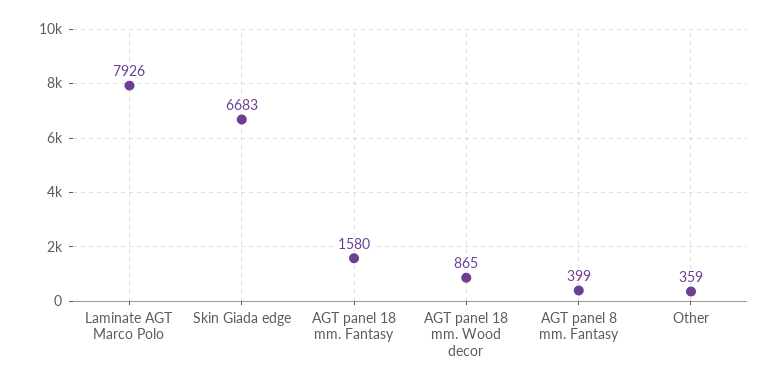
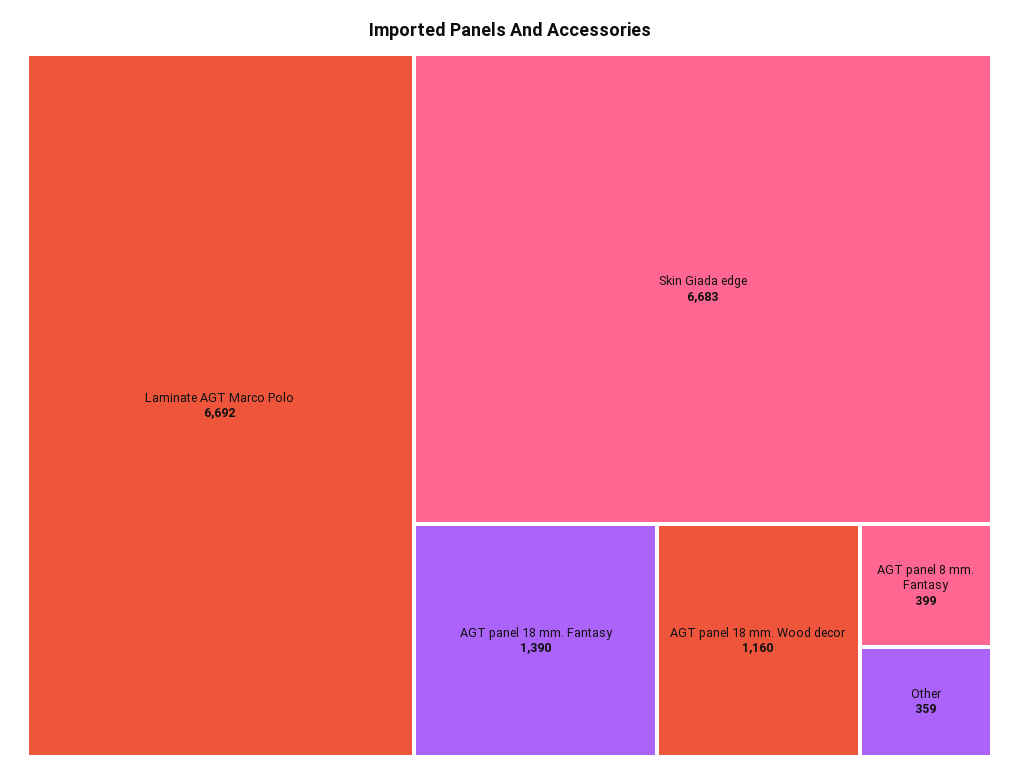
Laminate AGT Marco Polo: 7926 -> 6692
AGT panel 18 mm. Fantasy: 1580 -> 1390
AGT panel 18 mm. Wood decor: 865 -> 1160

